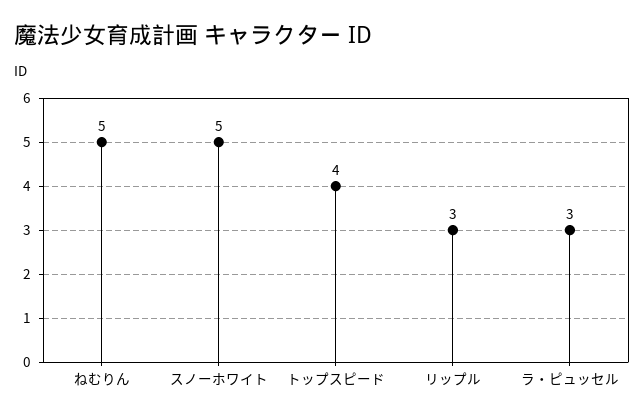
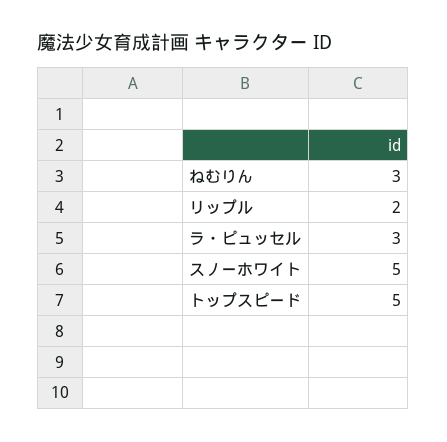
ねむりん: 5 -> 3
トップスピード: 4 -> 5
リップル: 3 -> 2

